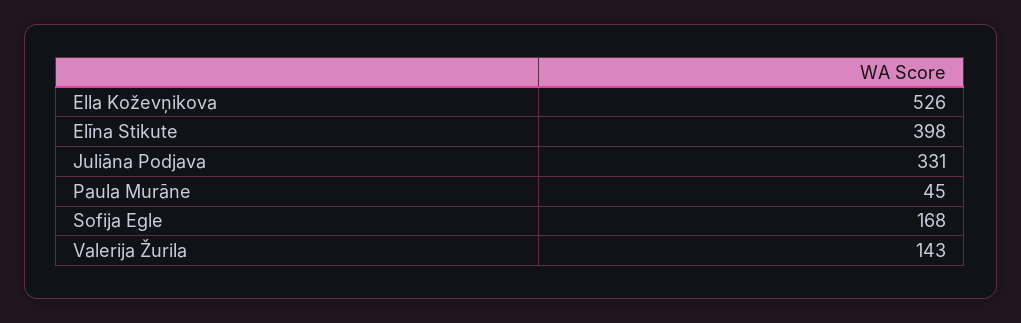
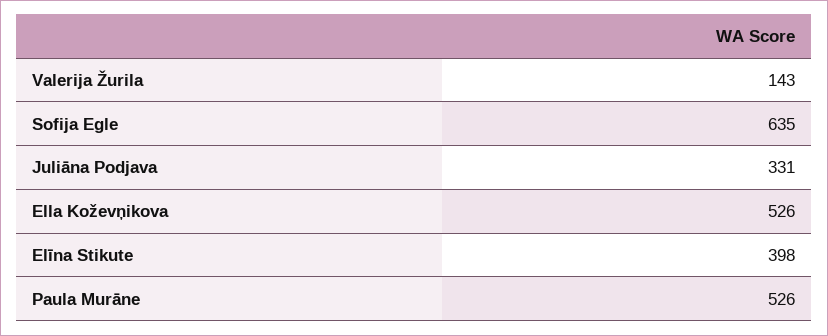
Paula Murāne: 45 -> 526
Sofija Egle: 168 -> 635

